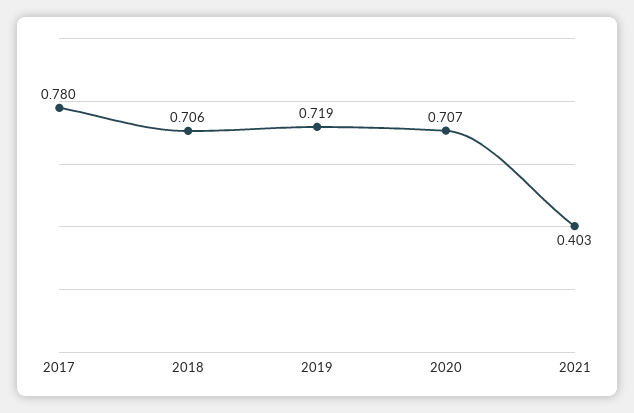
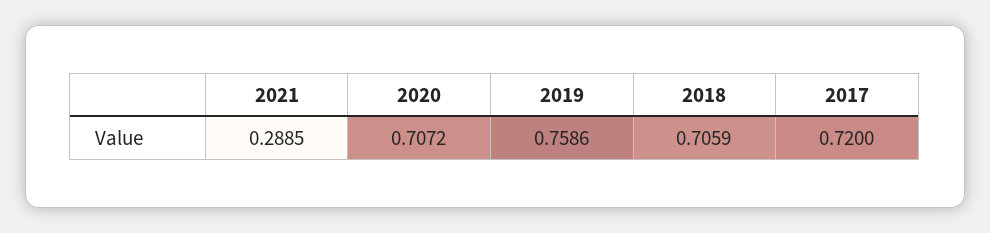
2017: 0.78 -> 0.72
2019: 0.719 -> 0.7586
2021: 0.403 -> 0.2885

